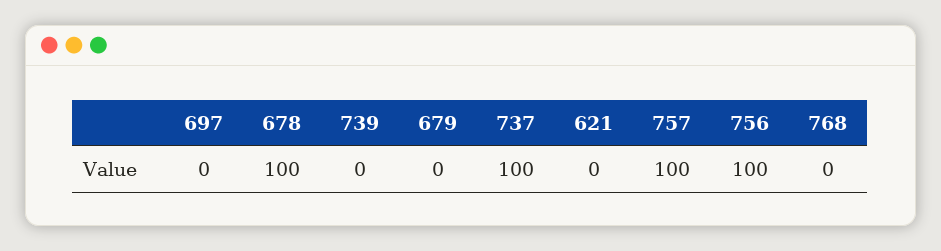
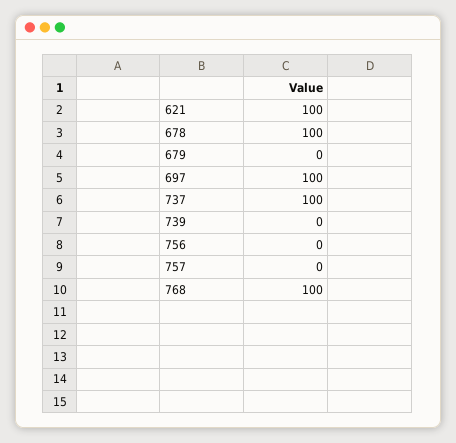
697: 0 -> 100
621: 0 -> 100
757: 100 -> 0
756: 100 -> 0
768: 0 -> 100

